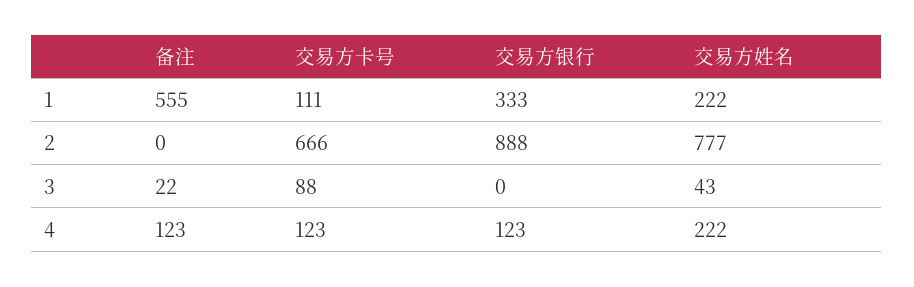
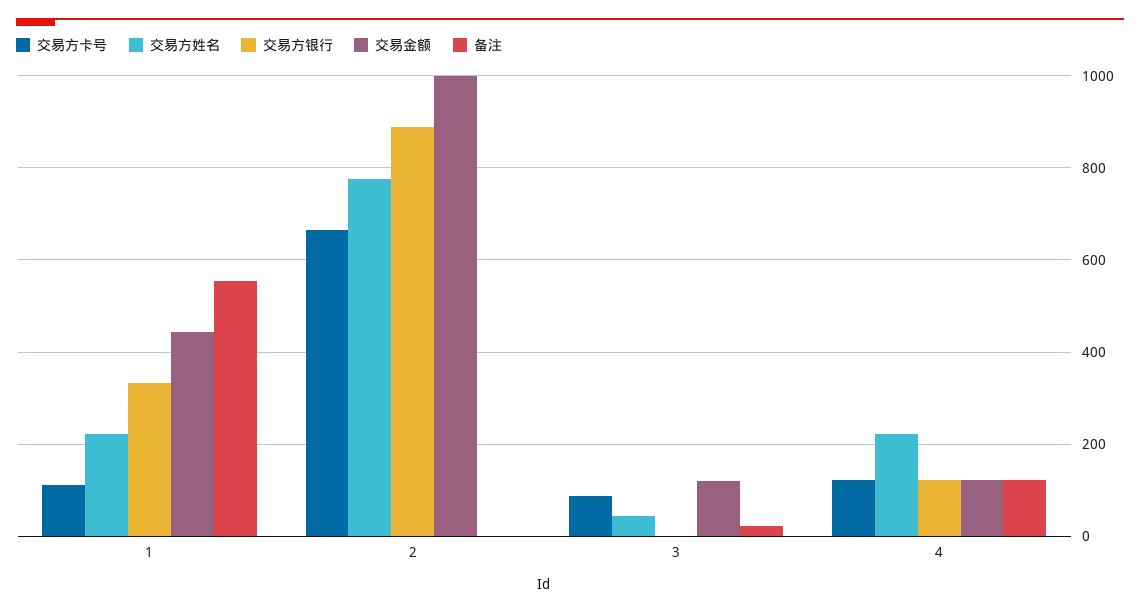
交易金额, 1: none -> 440
交易金额, 2: none -> 1000
交易金额, 3: none -> 120
交易金额, 4: none -> 120

